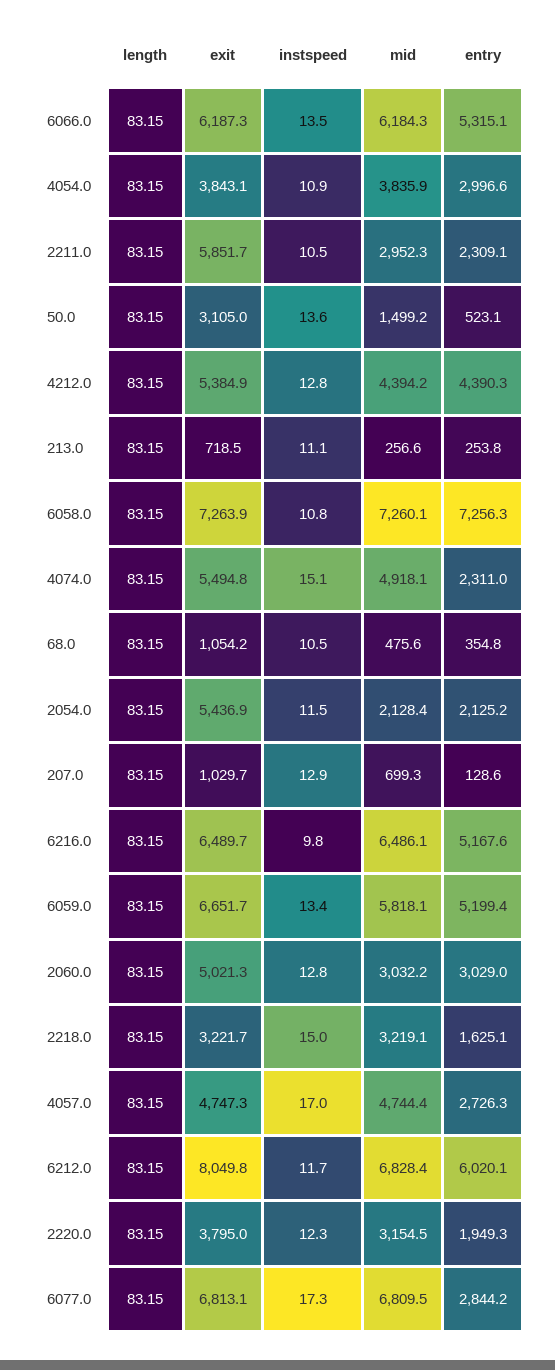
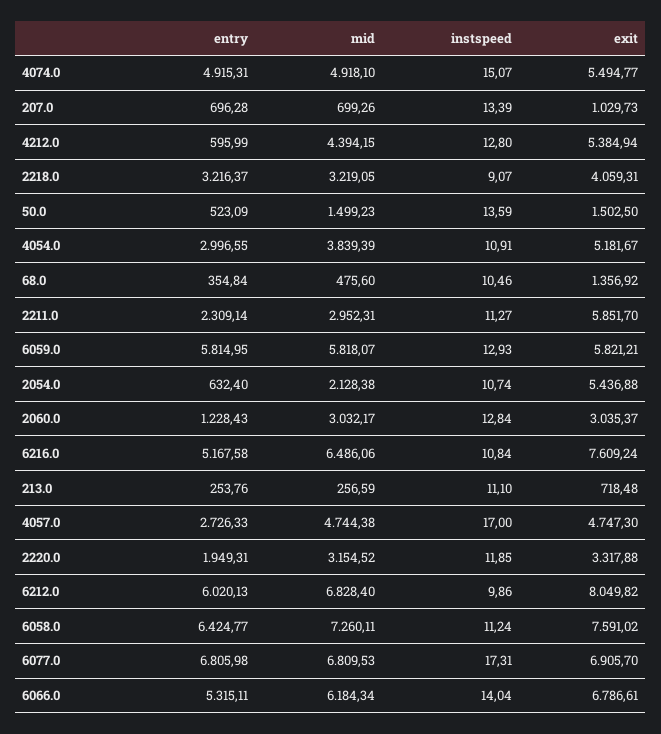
length, 6066.0: 83.15 -> none
exit, 6066.0: 6187.3 -> 6786.61
instspeed, 6066.0: 13.5 -> 14.04
length, 4054.0: 83.15 -> none
exit, 4054.0: 3843.1 -> 5181.67
mid, 4054.0: 3835.9 -> 3839.39
length, 2211.0: 83.15 -> none
instspeed, 2211.0: 10.5 -> 11.27
length, 50.0: 83.15 -> none
exit, 50.0: 3105 -> 1502.5
length, 4212.0: 83.15 -> none
entry, 4212.0: 4390.3 -> 595.99
length, 213.0: 83.15 -> none
length, 6058.0: 83.15 -> none
exit, 6058.0: 7263.9 -> 7591.02
instspeed, 6058.0: 10.8 -> 11.24
entry, 6058.0: 7256.3 -> 6424.77
length, 4074.0: 83.15 -> none
entry, 4074.0: 2311 -> 4915.31
length, 68.0: 83.15 -> none
exit, 68.0: 1054.2 -> 1356.92
length, 2054.0: 83.15 -> none
instspeed, 2054.0: 11.5 -> 10.74
entry, 2054.0: 2125.2 -> 632.4
length, 207.0: 83.15 -> none
instspeed, 207.0: 12.9 -> 13.39
entry, 207.0: 128.6 -> 696.28
length, 6216.0: 83.15 -> none
exit, 6216.0: 6489.7 -> 7609.24
instspeed, 6216.0: 9.8 -> 10.84
length, 6059.0: 83.15 -> none
exit, 6059.0: 6651.7 -> 5821.21
instspeed, 6059.0: 13.4 -> 12.93
entry, 6059.0: 5199.4 -> 5814.95
length, 2060.0: 83.15 -> none
exit, 2060.0: 5021.3 -> 3035.37
entry, 2060.0: 3029 -> 1228.43
length, 2218.0: 83.15 -> none
exit, 2218.0: 3221.7 -> 4059.31
instspeed, 2218.0: 15 -> 9.07
entry, 2218.0: 1625.1 -> 3216.37
length, 4057.0: 83.15 -> none
length, 6212.0: 83.15 -> none
instspeed, 6212.0: 11.7 -> 9.86
length, 2220.0: 83.15 -> none
exit, 2220.0: 3795 -> 3317.88
instspeed, 2220.0: 12.3 -> 11.85
length, 6077.0: 83.15 -> none
exit, 6077.0: 6813.1 -> 6905.7
entry, 6077.0: 2844.2 -> 6805.98

